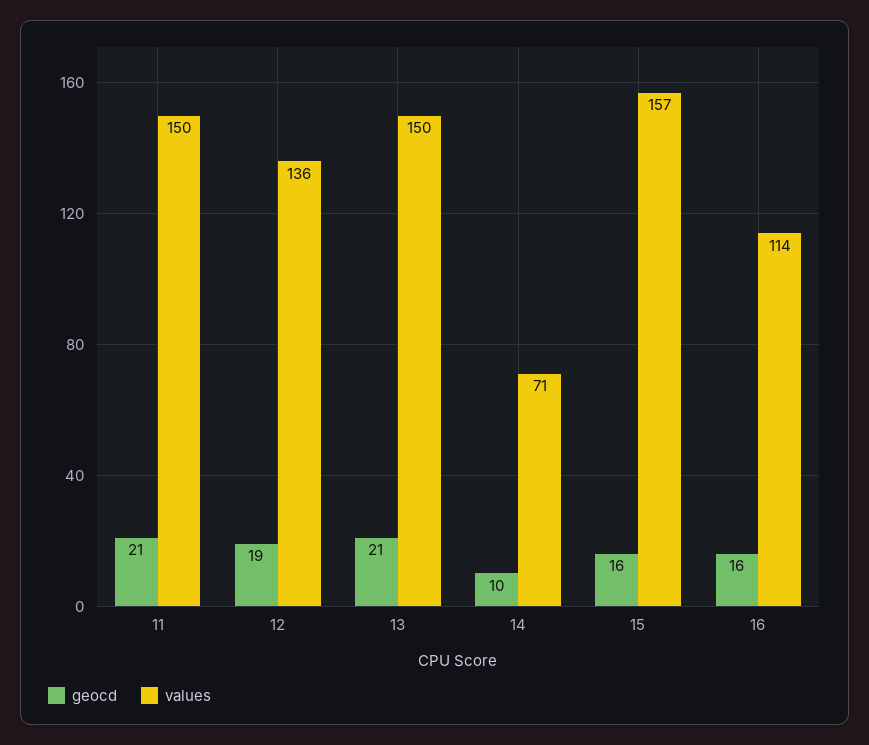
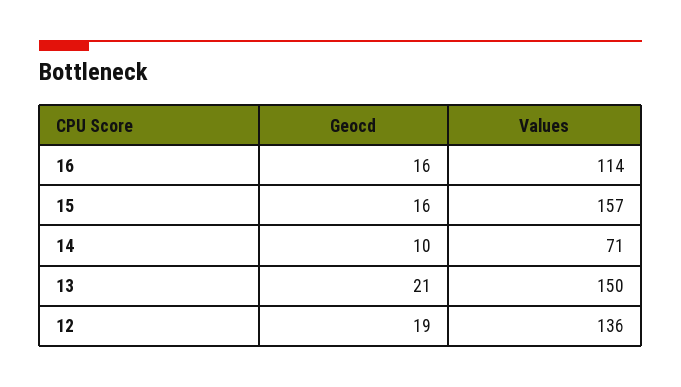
geocd, 11: 21 -> none
values, 11: 150 -> none

